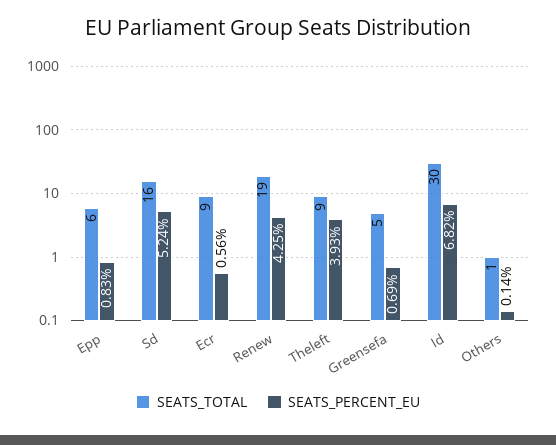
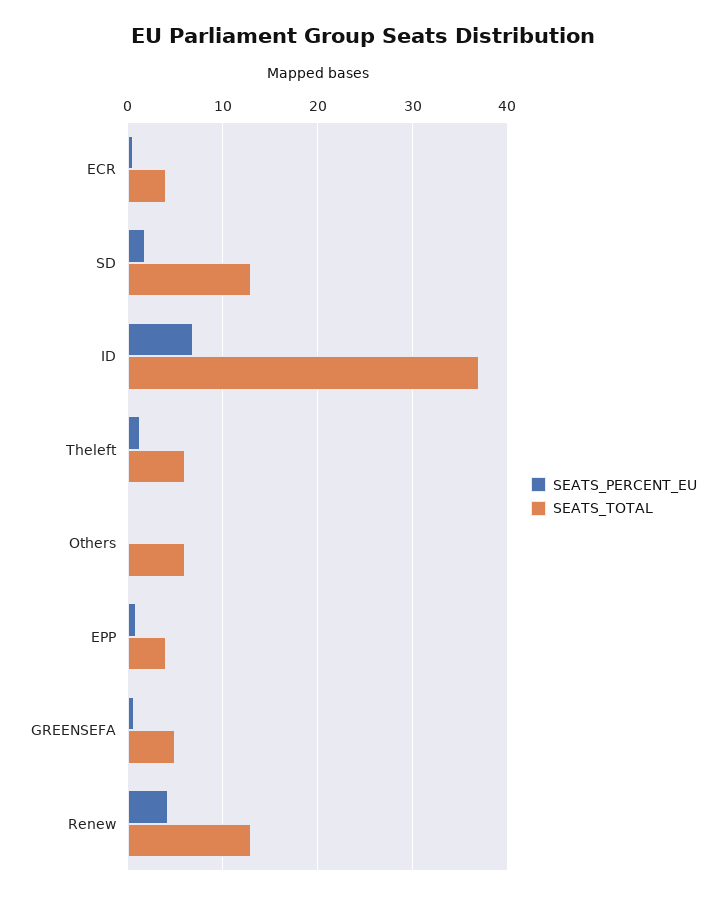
SEATS_TOTAL, Epp: 6 -> 4
SEATS_TOTAL, Sd: 16 -> 13
SEATS_PERCENT_EU, Sd: 5.24 -> 2
SEATS_TOTAL, Ecr: 9 -> 4
SEATS_TOTAL, Renew: 19 -> 13
SEATS_TOTAL, Theleft: 9 -> 6
SEATS_PERCENT_EU, Theleft: 3.93 -> 1
SEATS_TOTAL, Id: 30 -> 37
SEATS_TOTAL, Others: 1 -> 6

